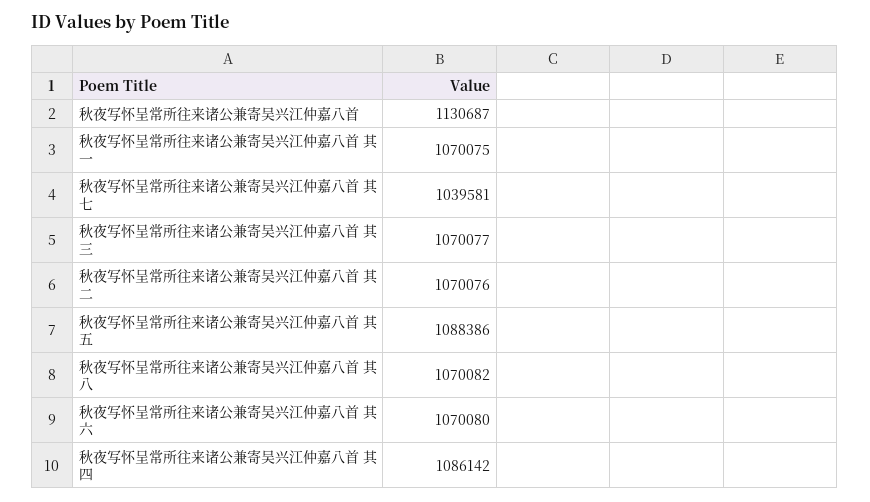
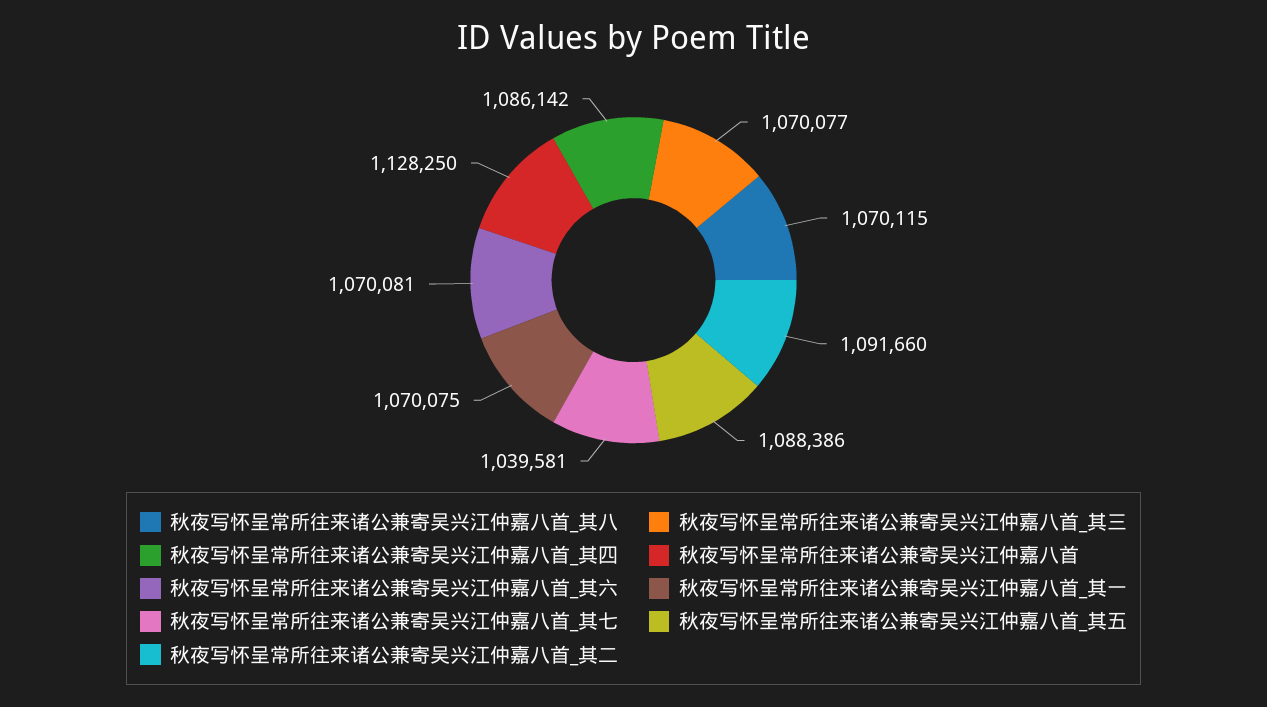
秋夜写怀呈常所往来诸公兼寄吴兴江仲嘉八首: 1130687 -> 1128250
秋夜写怀呈常所往来诸公兼寄吴兴江仲嘉八首 其二: 1070076 -> 1091660
秋夜写怀呈常所往来诸公兼寄吴兴江仲嘉八首 其八: 1070082 -> 1070115
秋夜写怀呈常所往来诸公兼寄吴兴江仲嘉八首 其六: 1070080 -> 1070081

